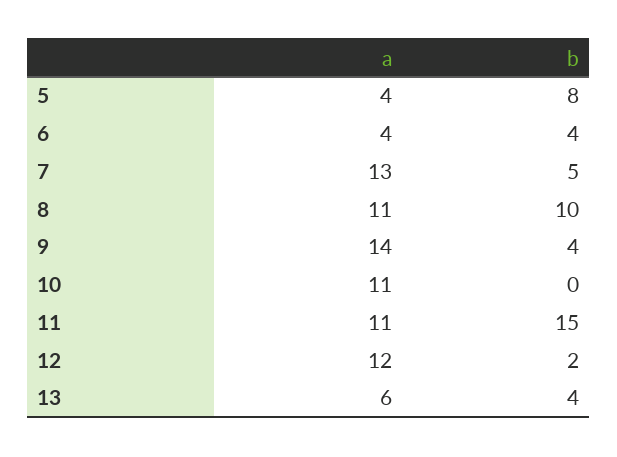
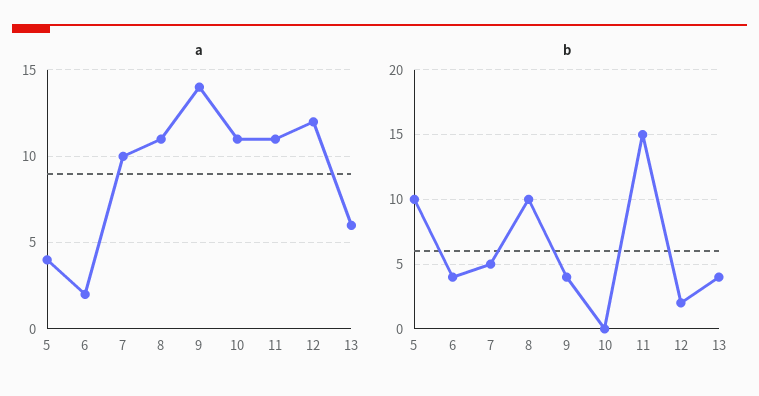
b, 5: 8 -> 10
a, 6: 4 -> 2
a, 7: 13 -> 10

